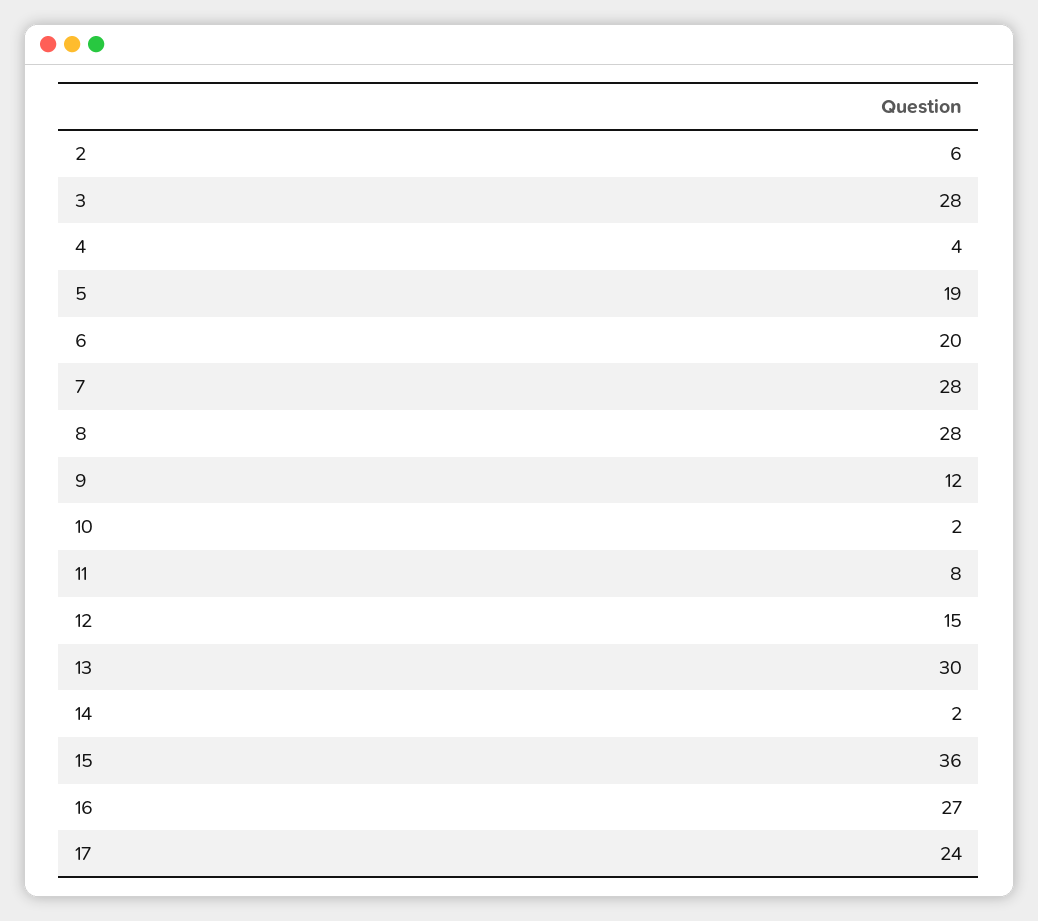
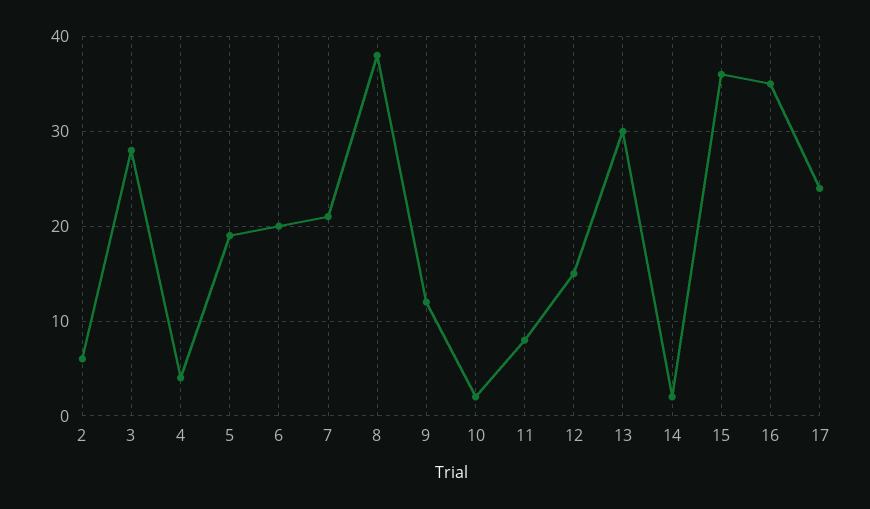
7: 28 -> 21
8: 28 -> 38
16: 27 -> 35

